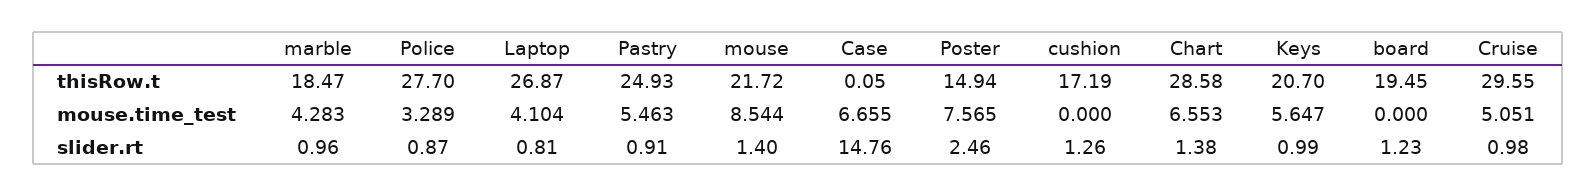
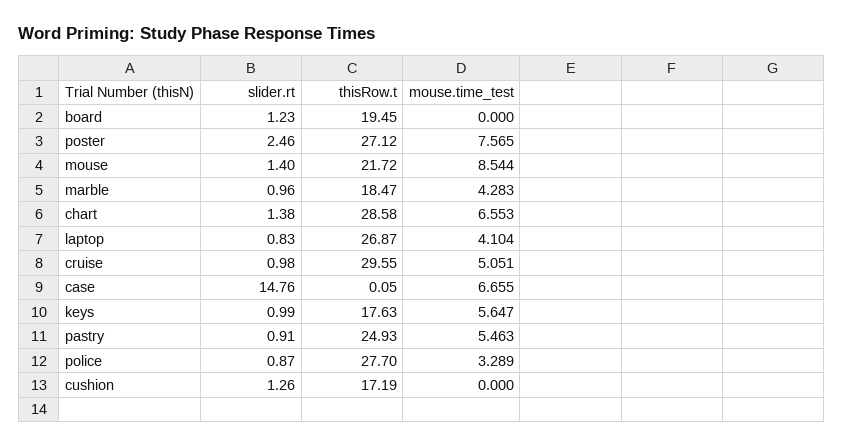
Poster, thisRow.t: 14.94 -> 27.12
Keys, thisRow.t: 20.7 -> 17.63
Laptop, slider.rt: 0.81 -> 0.83

